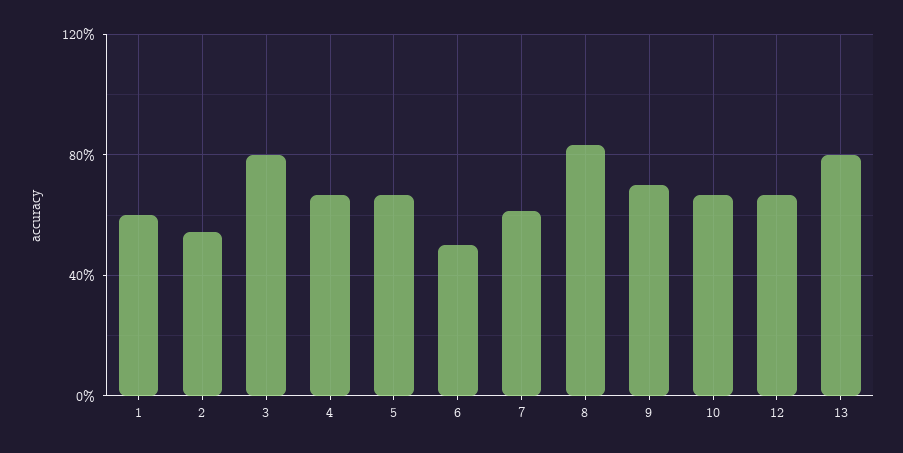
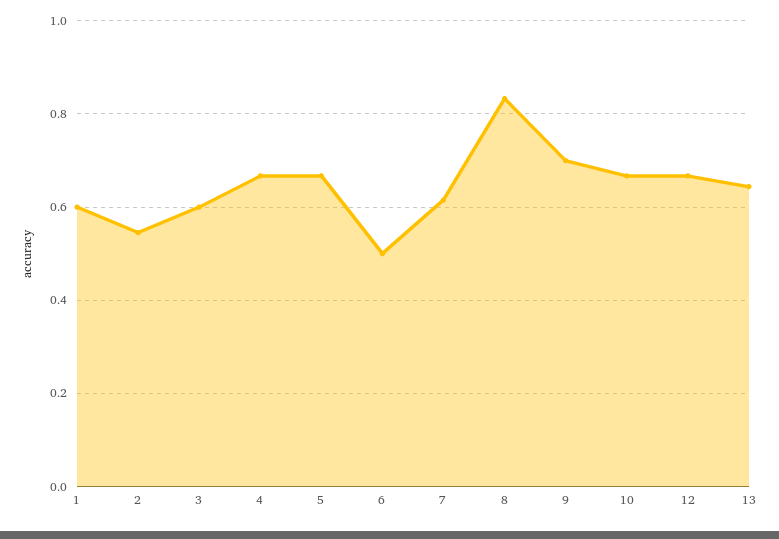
3: 0.8 -> 0.6
13: 0.8 -> 0.64

